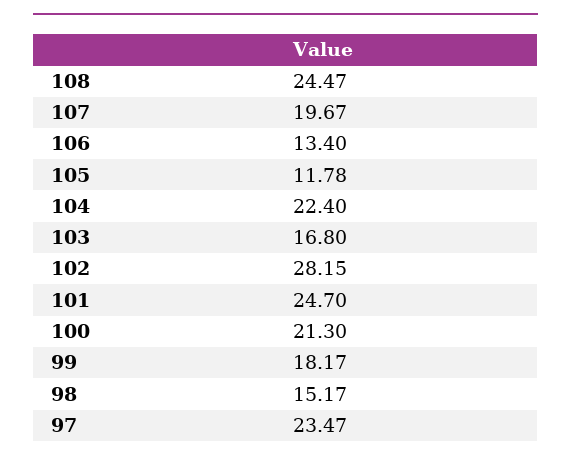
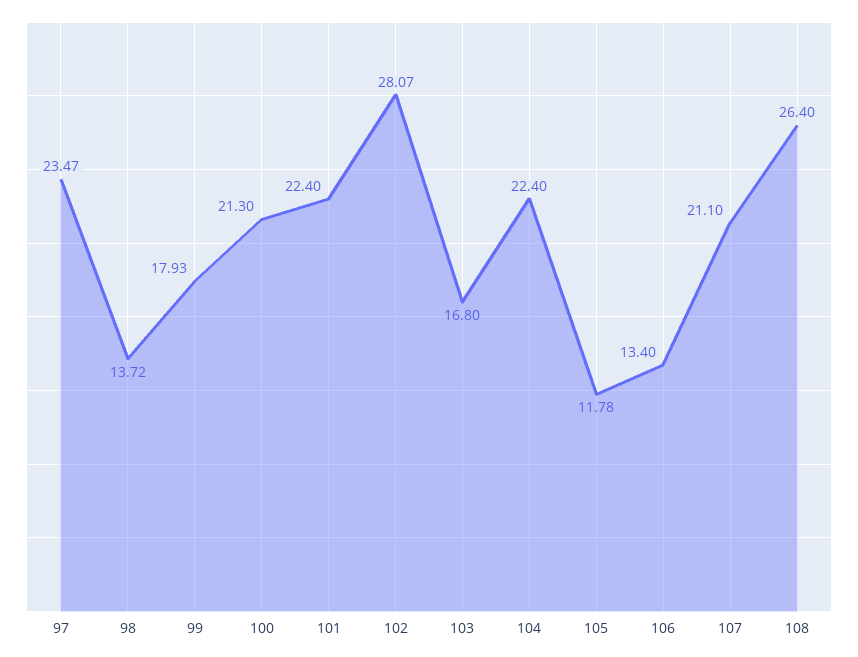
108: 24.47 -> 26.4
107: 19.67 -> 21.1
102: 28.15 -> 28.07
101: 24.7 -> 22.4
99: 18.17 -> 17.93
98: 15.17 -> 13.72

